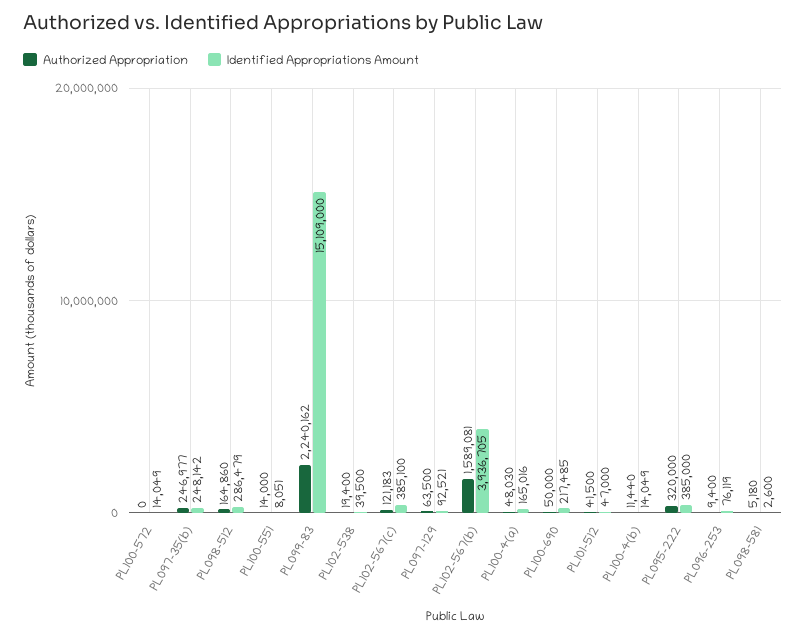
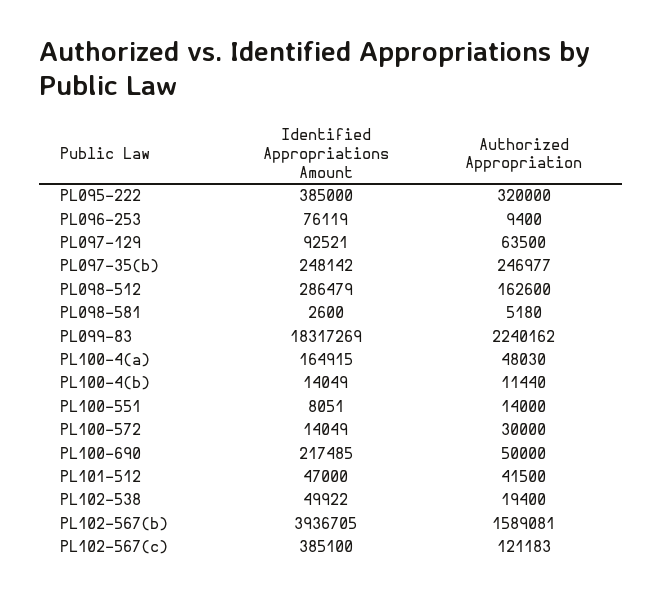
Authorized Appropriation, PL100-572: 0 -> 30000
Authorized Appropriation, PL098-512: 164860 -> 162600
Identified Appropriations Amount, PL099-83: 15109000 -> 18317269
Identified Appropriations Amount, PL102-538: 39500 -> 49922
Identified Appropriations Amount, PL100-4(a): 165016 -> 164915

